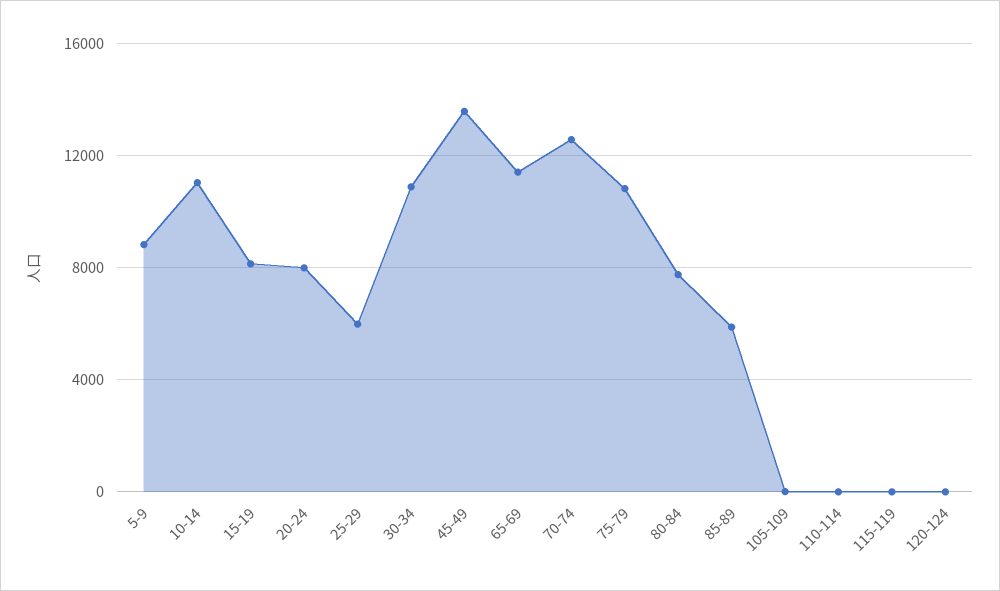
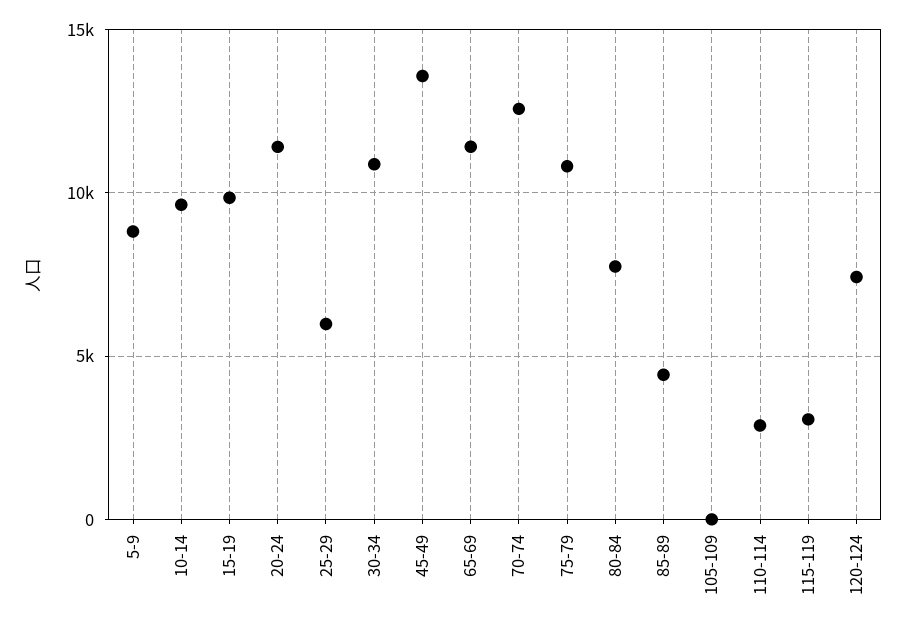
10-14: 11000 -> 9500
15-19: 8000 -> 10000
20-24: 8000 -> 11500
85-89: 6000 -> 4500
110-114: 0 -> 3000
115-119: 0 -> 3000
120-124: 0 -> 7500

